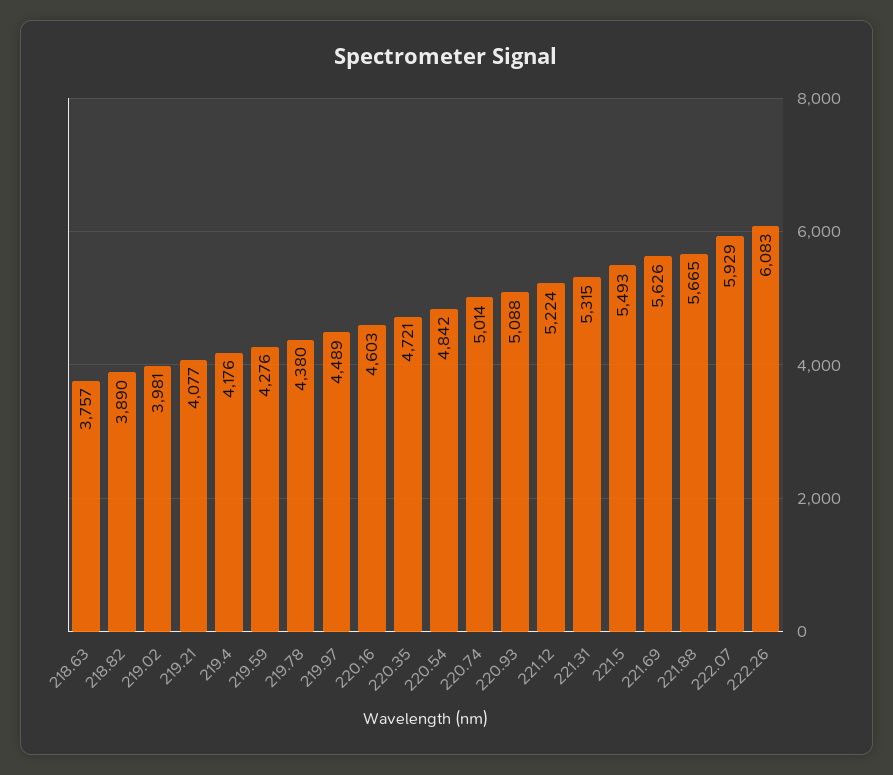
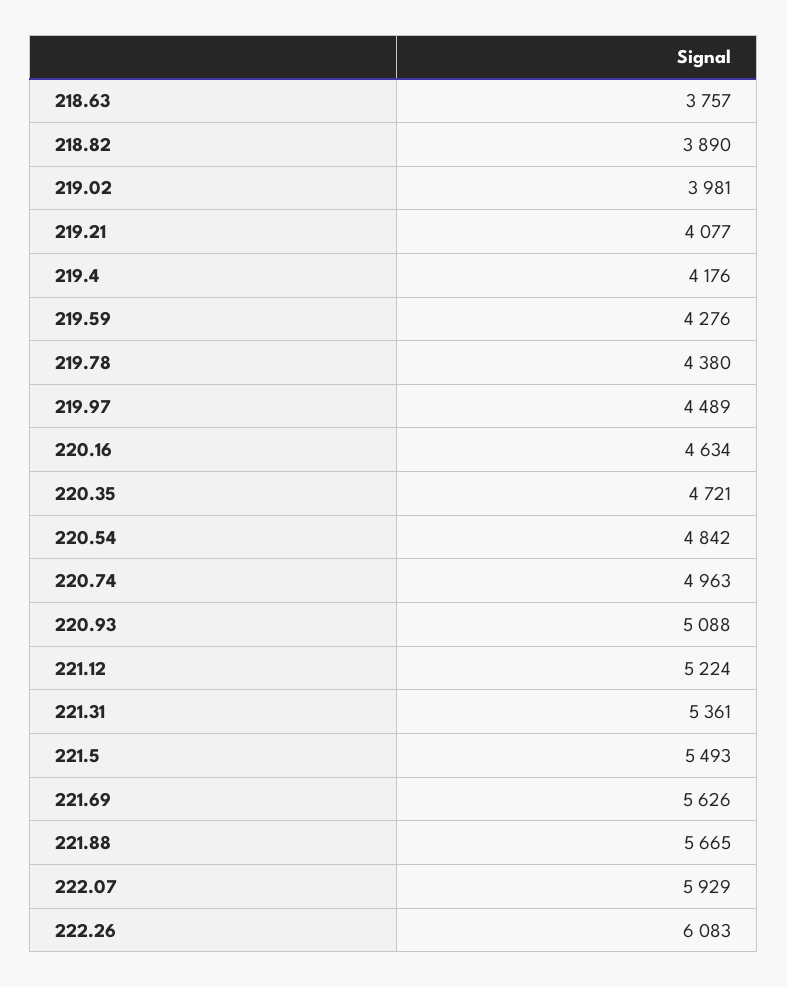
220.16: 4603 -> 4634
220.74: 5014 -> 4963
221.31: 5315 -> 5361

